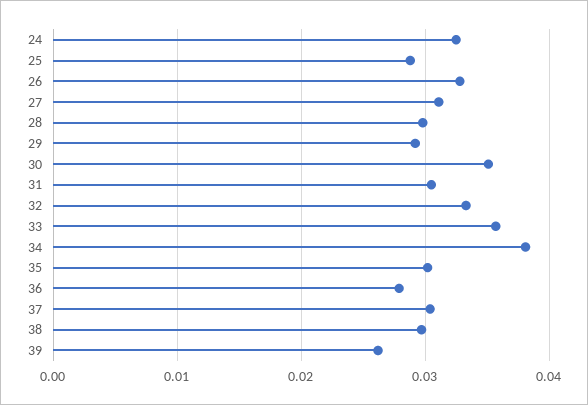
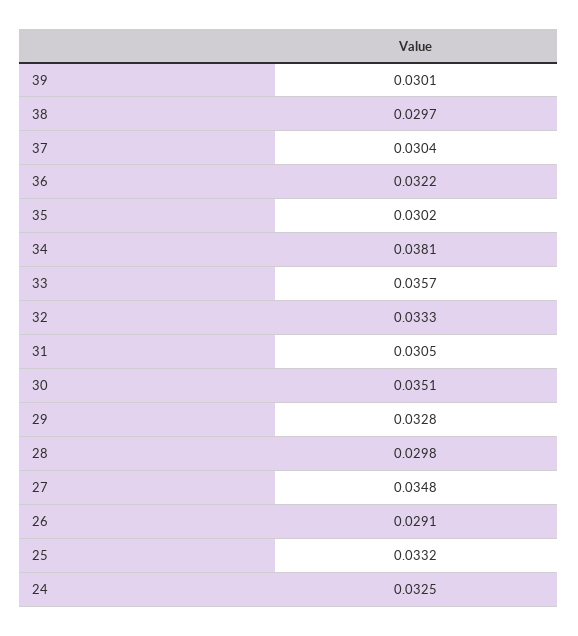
25: 0.029 -> 0.0332
26: 0.033 -> 0.0291
27: 0.031 -> 0.0348
29: 0.029 -> 0.0328
36: 0.028 -> 0.0322
39: 0.026 -> 0.0301

